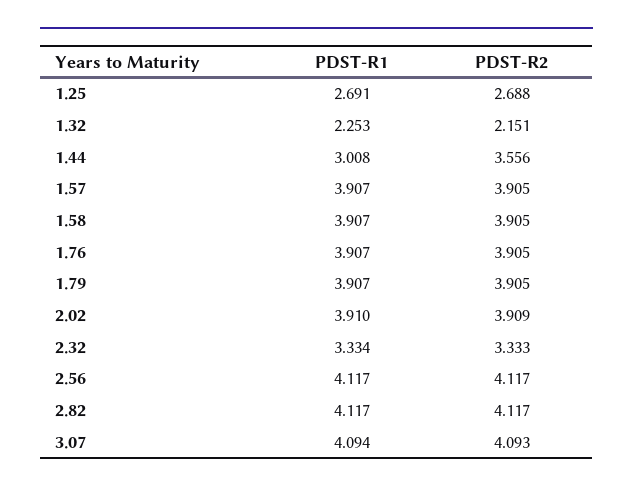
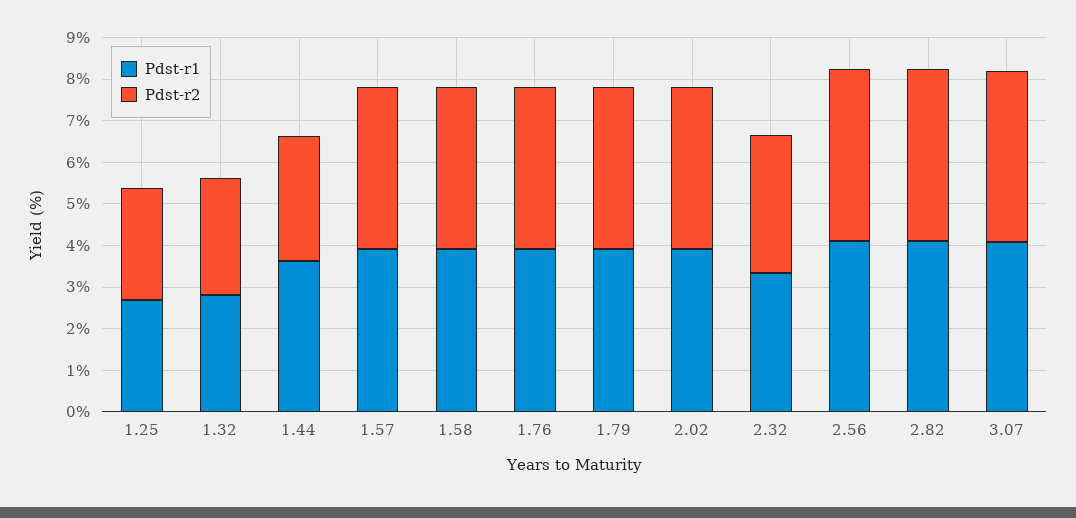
PDST-R1, 1.32: 2.253 -> 2.8
PDST-R2, 1.32: 2.151 -> 2.8
PDST-R1, 1.44: 3.008 -> 3.6
PDST-R2, 1.44: 3.556 -> 3

